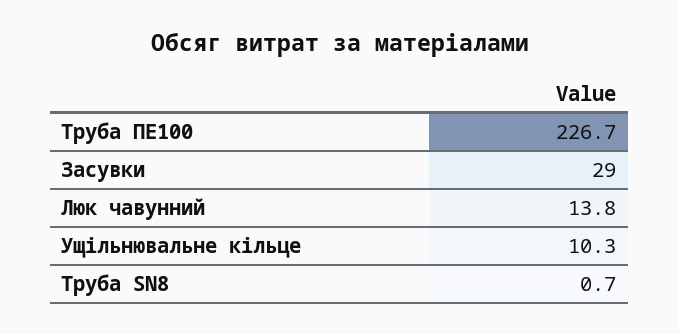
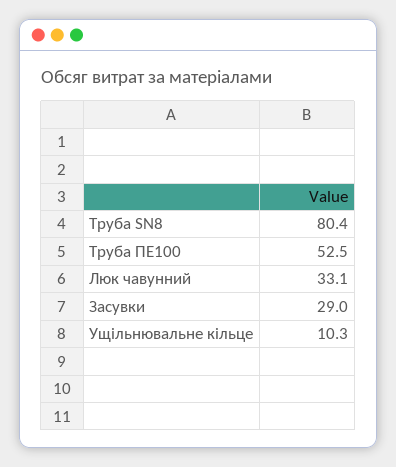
Труба ПЕ100: 226.7 -> 52.5
Люк чавунний: 13.8 -> 33.1
Труба SN8: 0.7 -> 80.4

